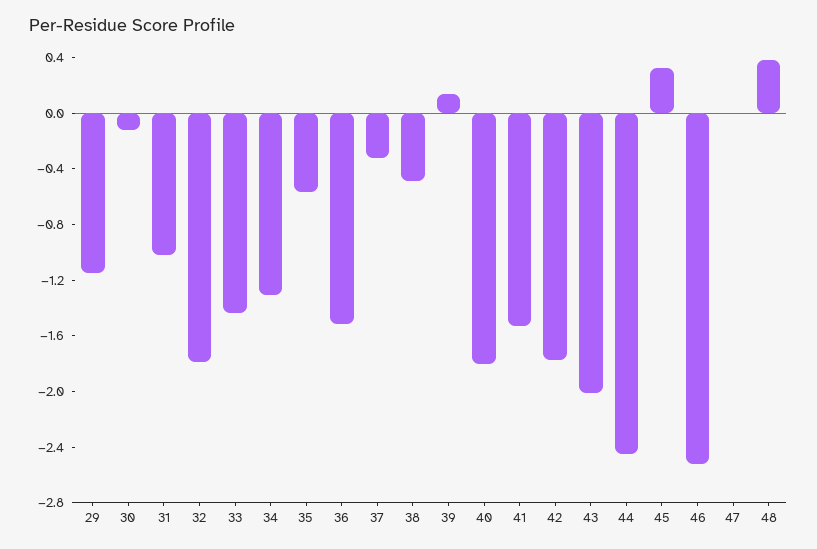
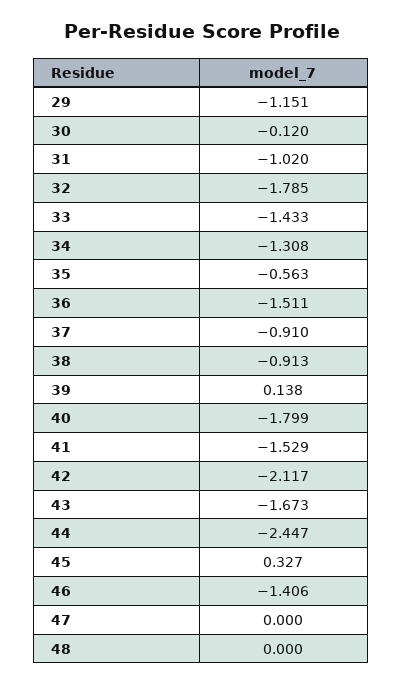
37: -0.3 -> -0.91
38: -0.5 -> -0.913
42: -1.8 -> -2.117
43: -2 -> -1.673
46: -2.5 -> -1.406
48: 0.4 -> 0

